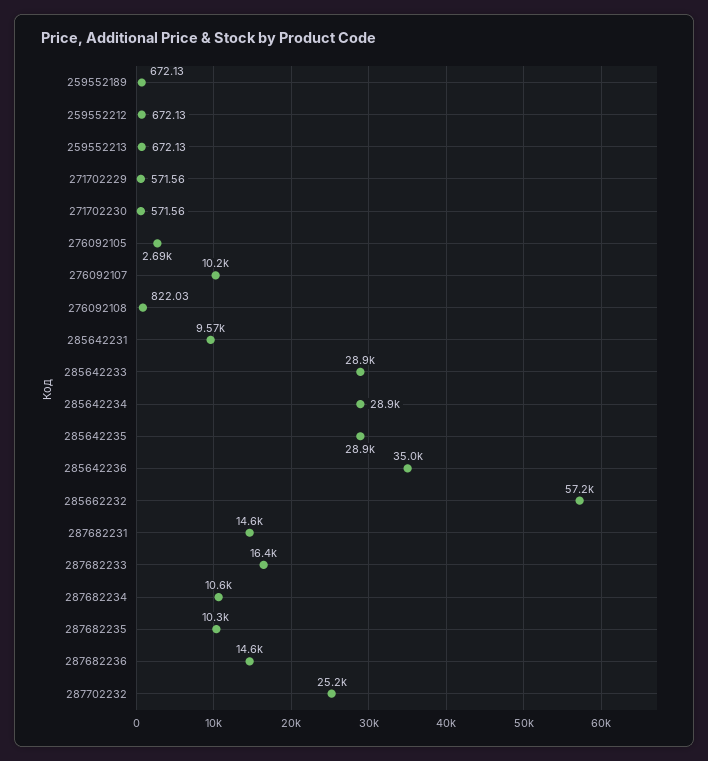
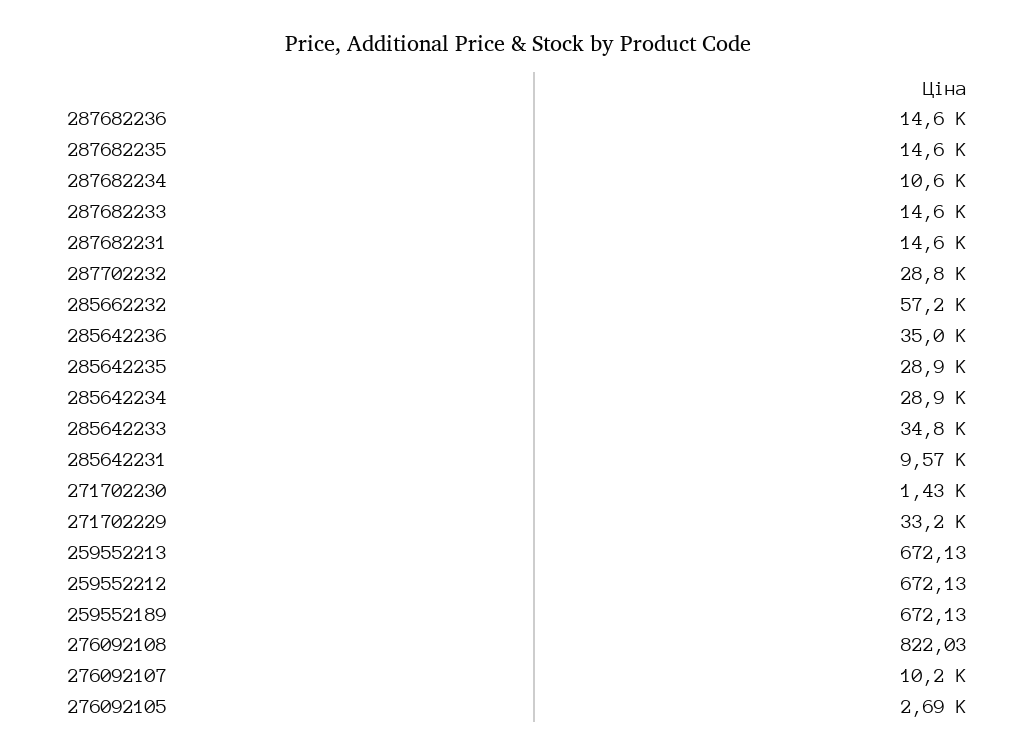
271702229: 571.56 -> 33200
271702230: 571.56 -> 1430
285642233: 28900 -> 34800
287682233: 16400 -> 14600
287682235: 10300 -> 14600
287702232: 25200 -> 28800

